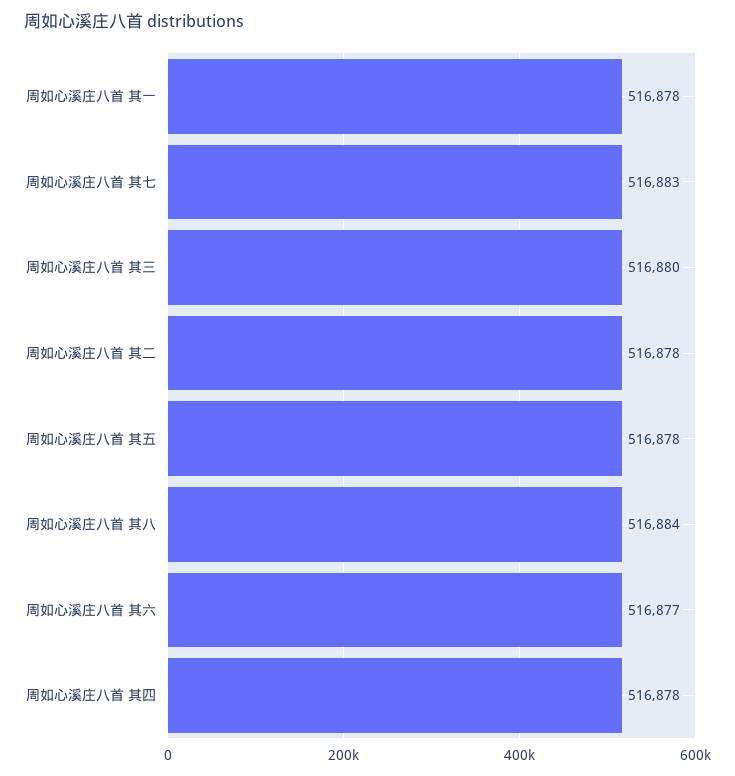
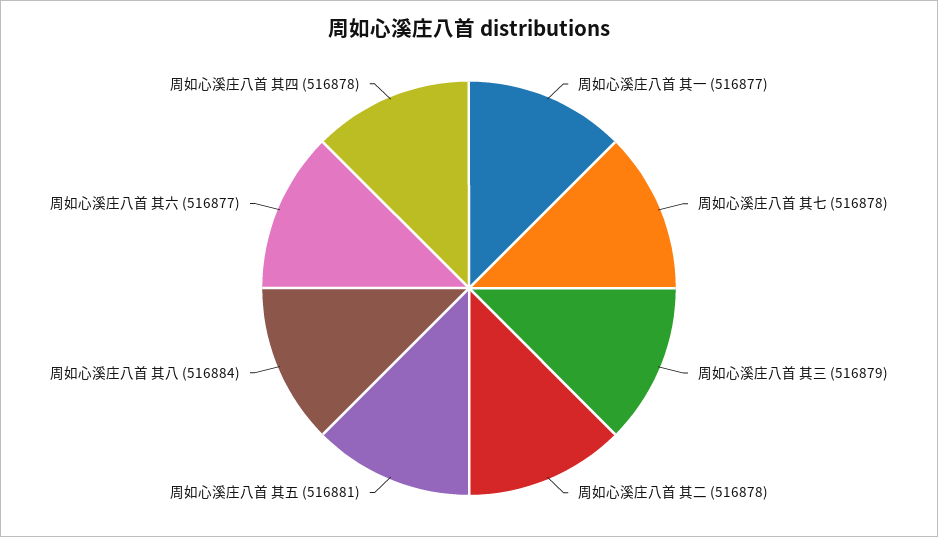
周如心溪庄八首 其一: 516878 -> 516877
周如心溪庄八首 其七: 516883 -> 516878
周如心溪庄八首 其三: 516880 -> 516879
周如心溪庄八首 其五: 516878 -> 516881

